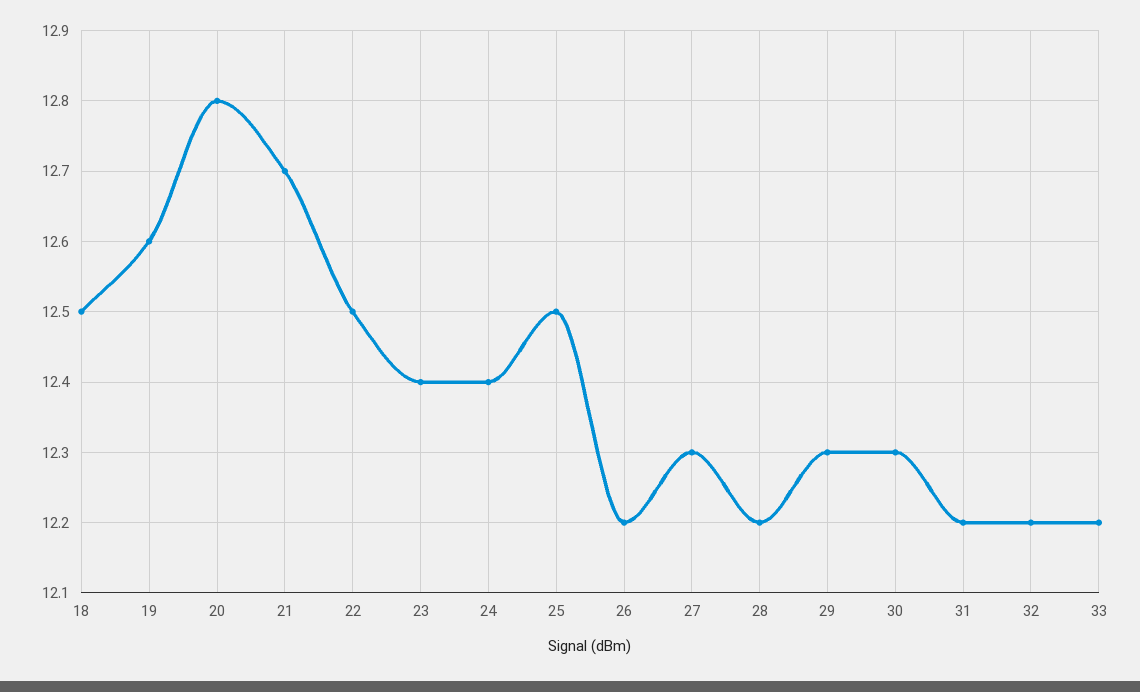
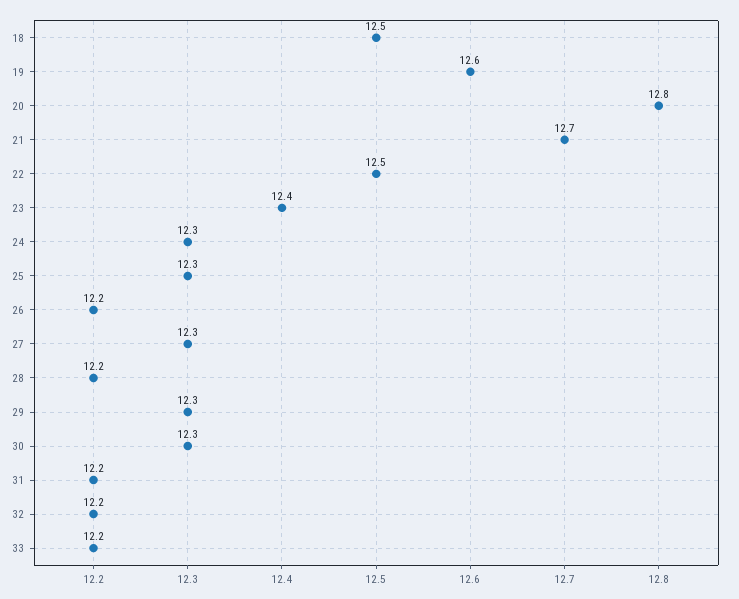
24: 12.4 -> 12.3
25: 12.5 -> 12.3

